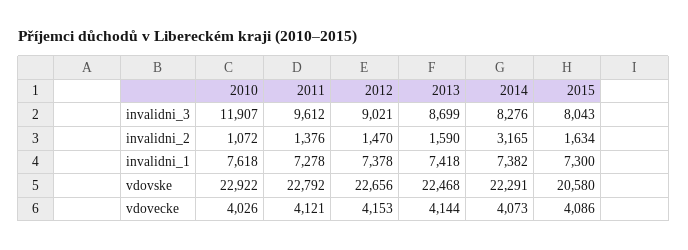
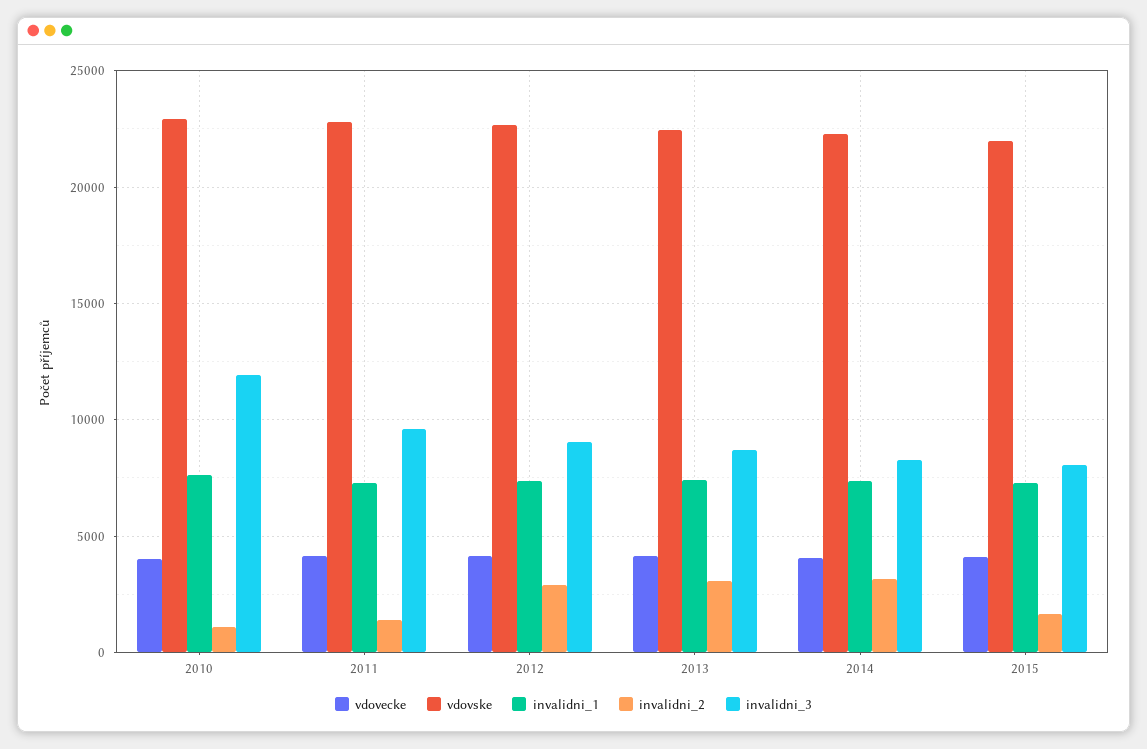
invalidni_2, 2012: 1470 -> 3000
invalidni_2, 2013: 1590 -> 3000
vdovske, 2015: 20580 -> 22000

